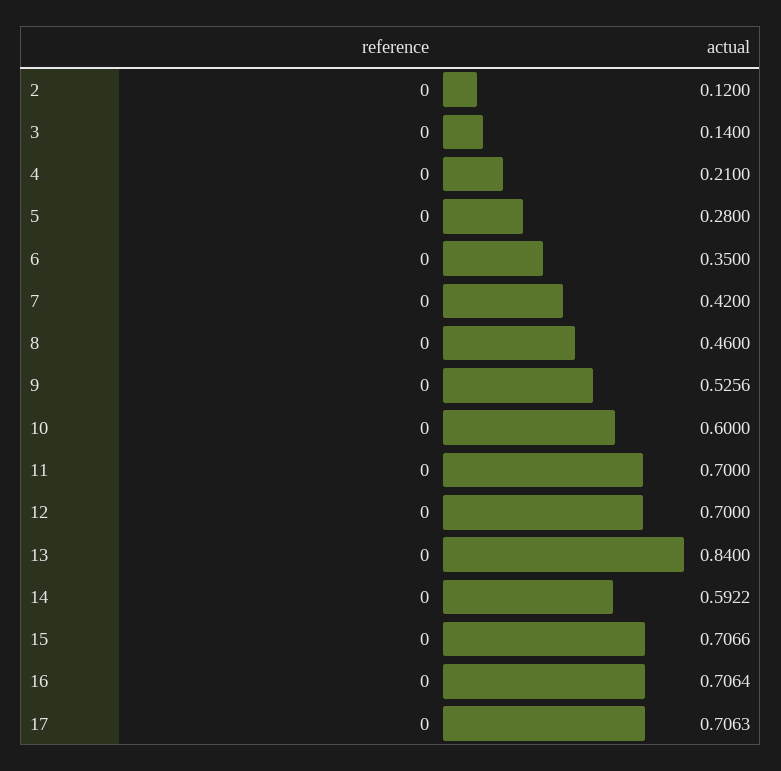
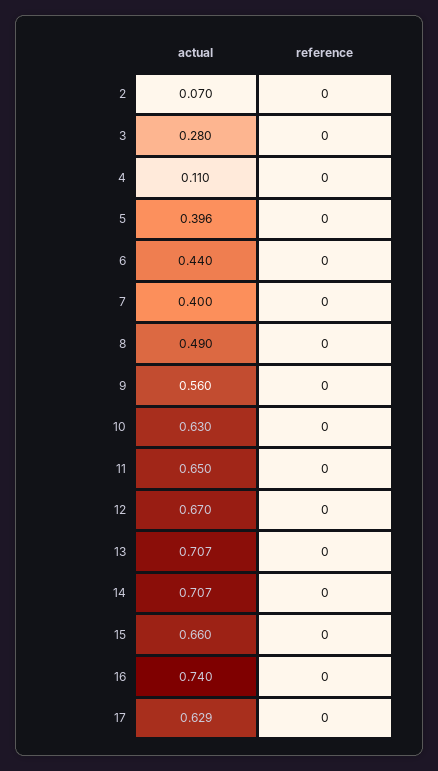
actual, 2: 0.12 -> 0.07
actual, 3: 0.14 -> 0.28
actual, 4: 0.21 -> 0.11
actual, 5: 0.28 -> 0.396
actual, 6: 0.35 -> 0.44
actual, 7: 0.42 -> 0.4
actual, 8: 0.46 -> 0.49
actual, 9: 0.5256 -> 0.56
actual, 10: 0.6 -> 0.63
actual, 11: 0.7 -> 0.65
actual, 12: 0.7 -> 0.67
actual, 13: 0.84 -> 0.707
actual, 14: 0.5922 -> 0.707
actual, 15: 0.7066 -> 0.66
actual, 16: 0.7064 -> 0.74
actual, 17: 0.7063 -> 0.629

